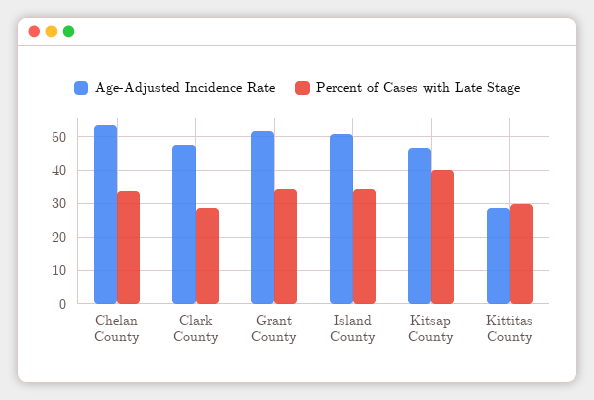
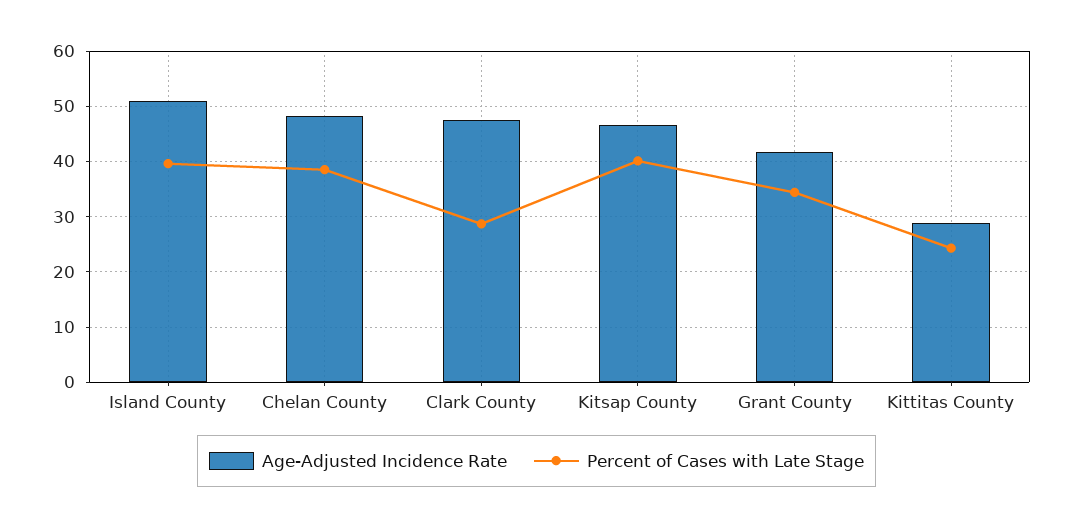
Age-Adjusted Incidence Rate, Chelan County: 54 -> 48
Percent of Cases with Late Stage, Chelan County: 34 -> 38
Age-Adjusted Incidence Rate, Grant County: 52 -> 42
Percent of Cases with Late Stage, Island County: 34 -> 40
Percent of Cases with Late Stage, Kittitas County: 30 -> 24

